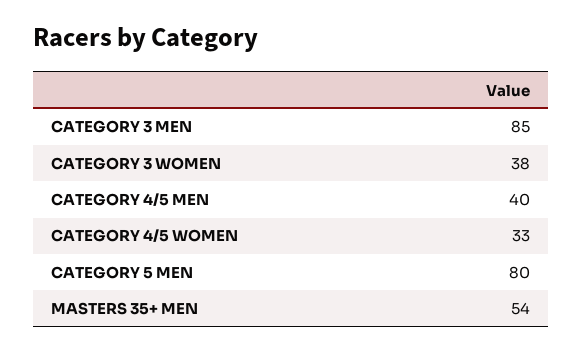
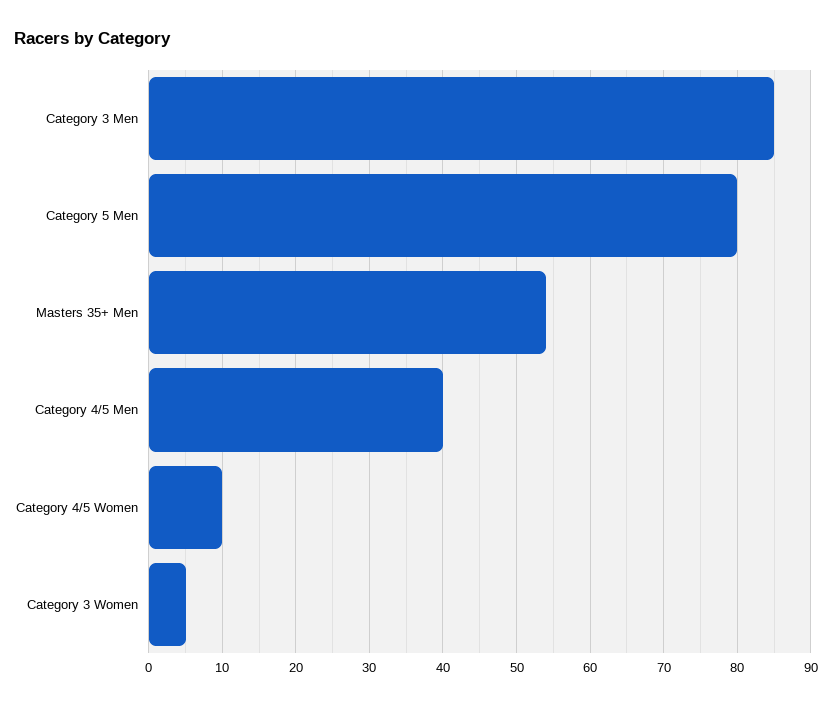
CATEGORY 3 WOMEN: 38 -> 5
CATEGORY 4/5 WOMEN: 33 -> 10

